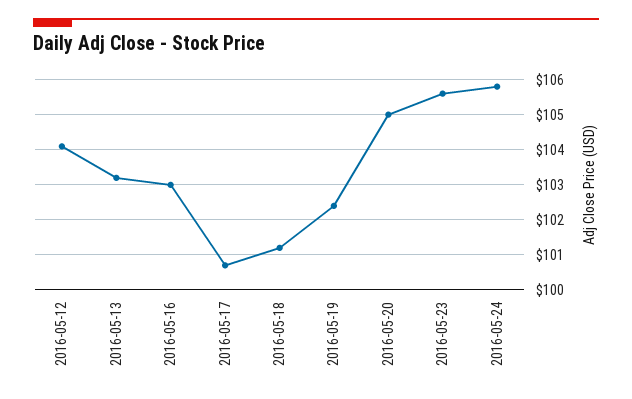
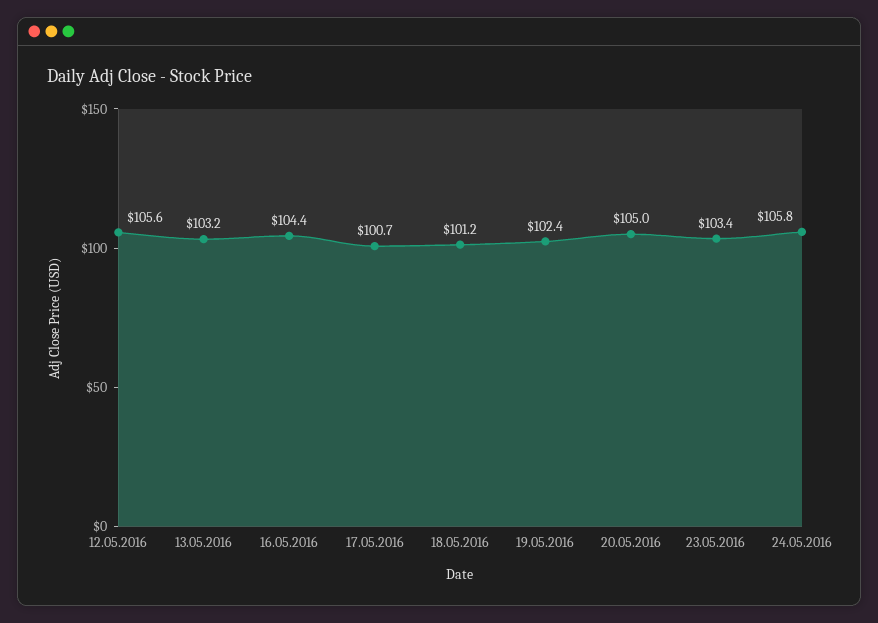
2016-05-12: 104 -> 105.6
2016-05-16: 103 -> 104.4
2016-05-23: 105.5 -> 103.4

